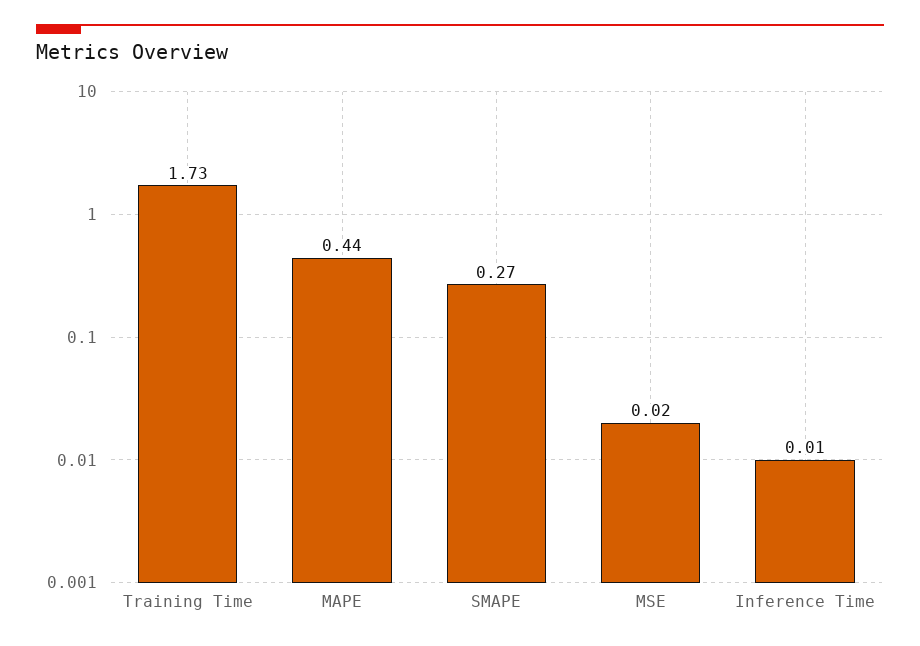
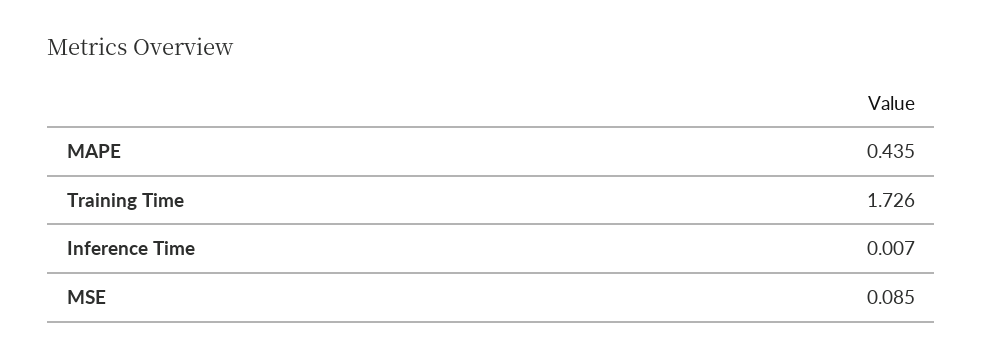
SMAPE: 0.27 -> none
MSE: 0.02 -> 0.085

